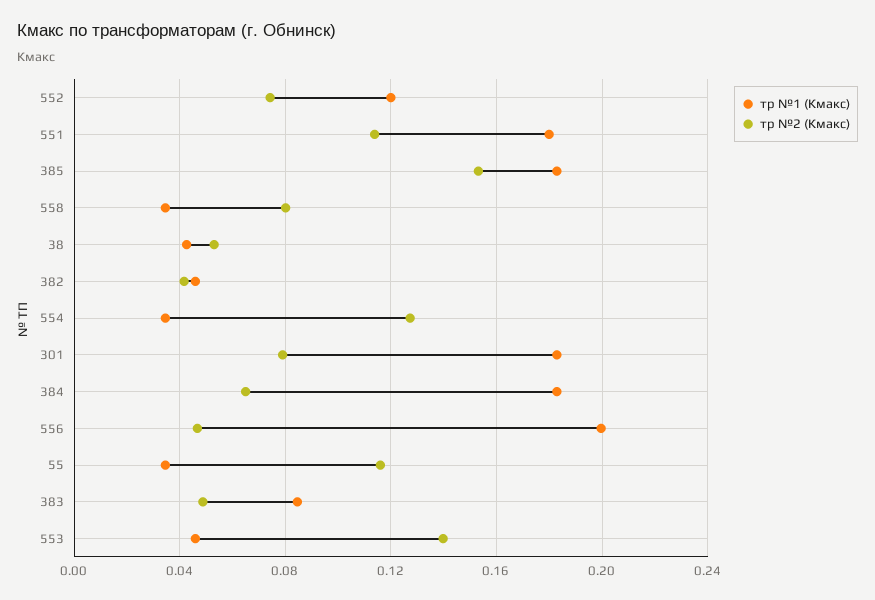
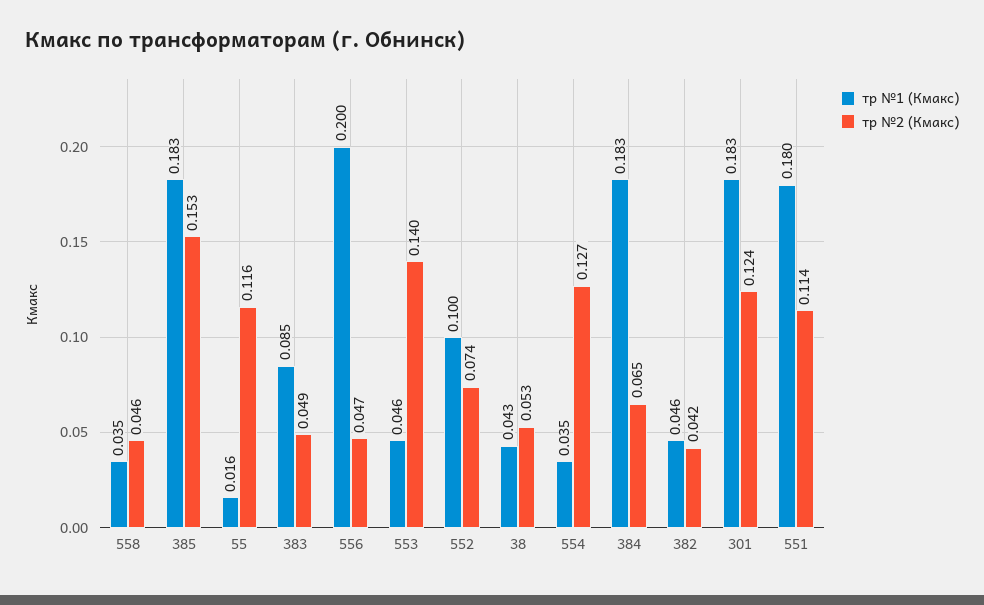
тр №1 (Кмакс), 552: 0.12 -> 0.1
тр №2 (Кмакс), 558: 0.08 -> 0.046
тр №2 (Кмакс), 301: 0.08 -> 0.124
тр №1 (Кмакс), 55: 0.035 -> 0.016

